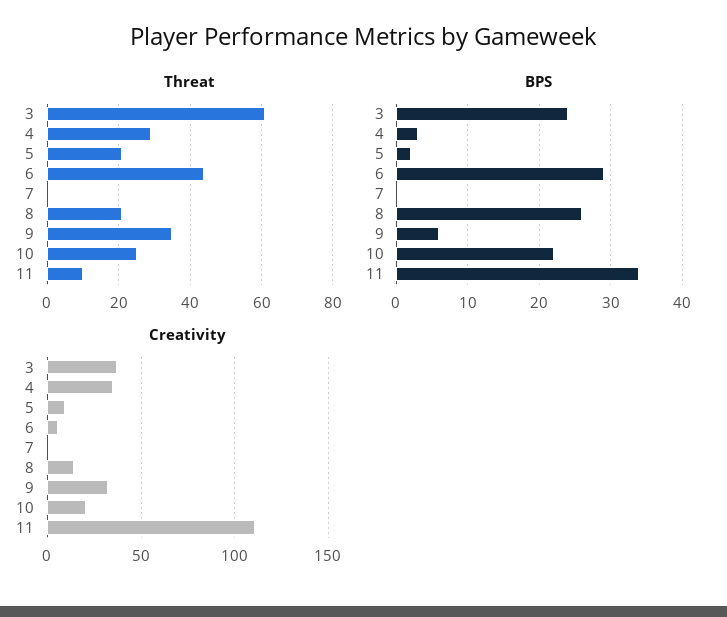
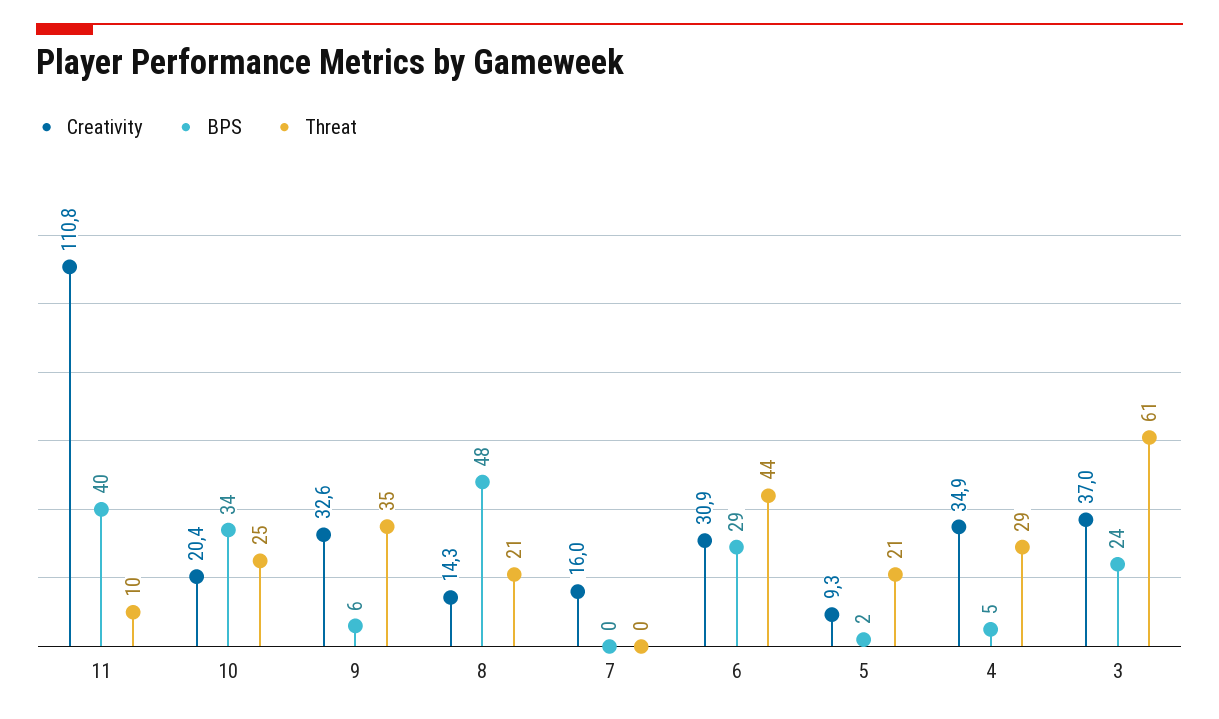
BPS, 4: 3 -> 5
BPS, 8: 26 -> 48
BPS, 10: 22 -> 34
BPS, 11: 34 -> 40
Creativity, 6: 5 -> 30.9
Creativity, 7: 0 -> 16

